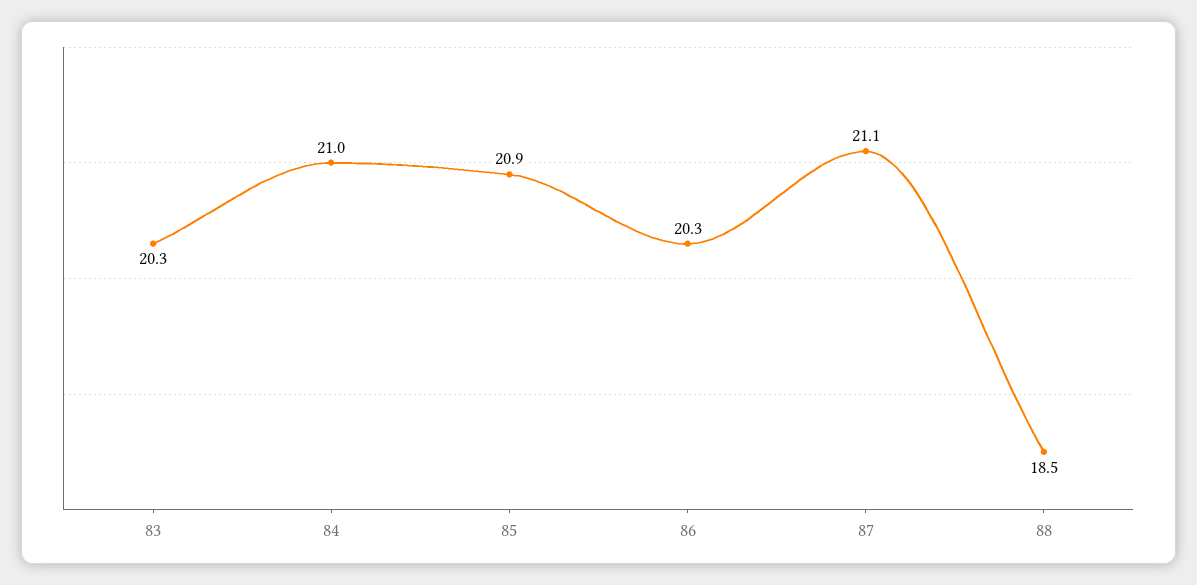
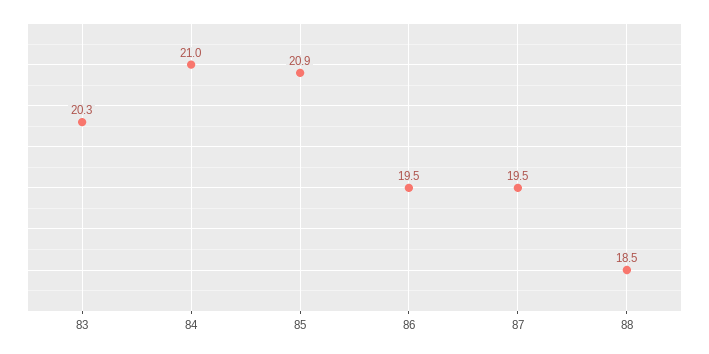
86: 20.3 -> 19.5
87: 21.1 -> 19.5

